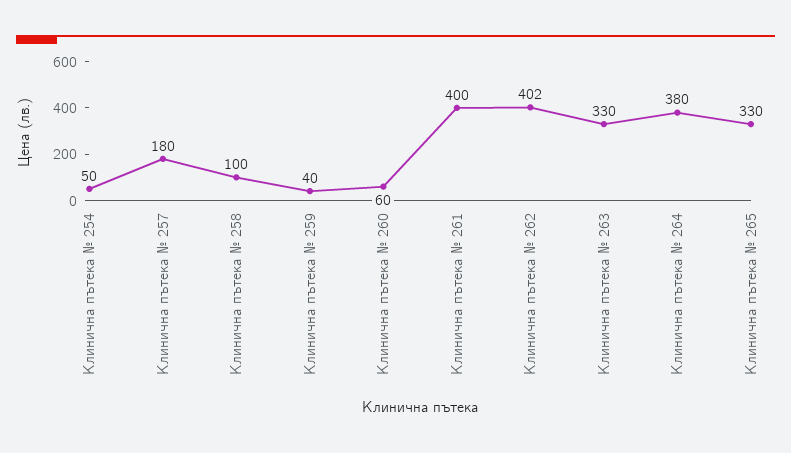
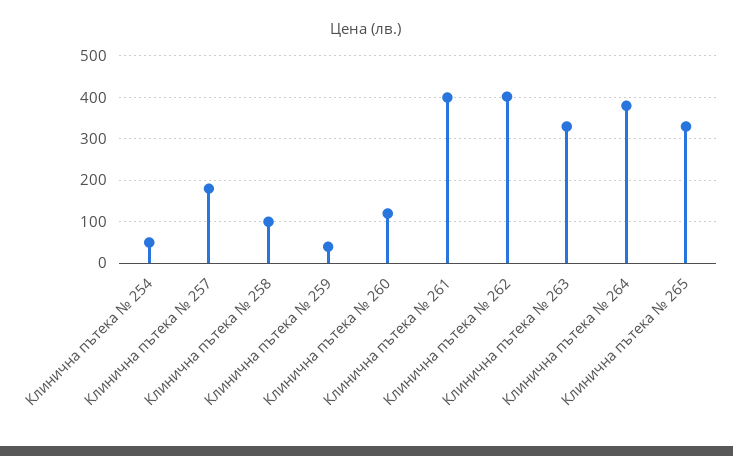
Клинична пътека № 260: 60 -> 120

